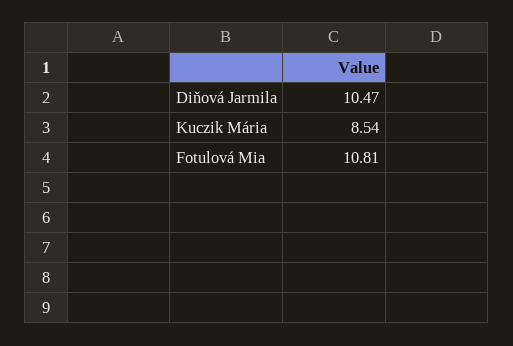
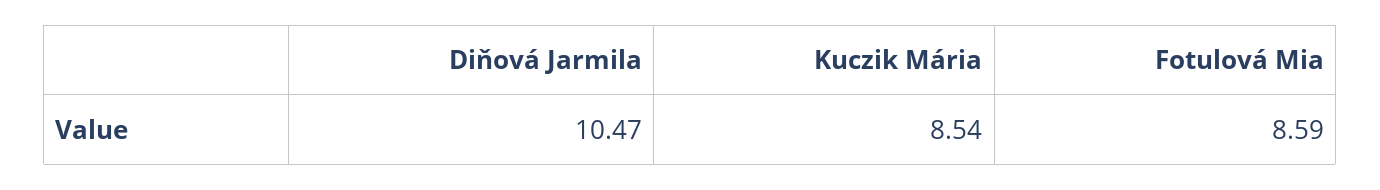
Fotulová Mia: 10.81 -> 8.59

